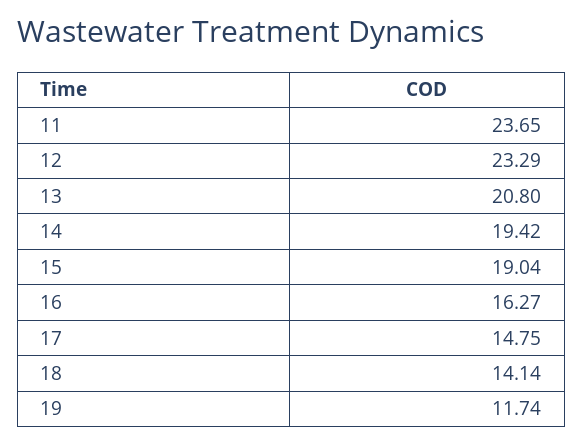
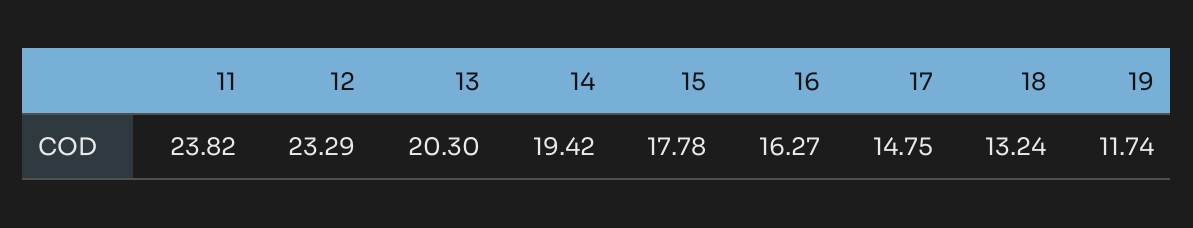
11: 23.65 -> 23.82
13: 20.8 -> 20.3
15: 19.04 -> 17.78
18: 14.14 -> 13.24

